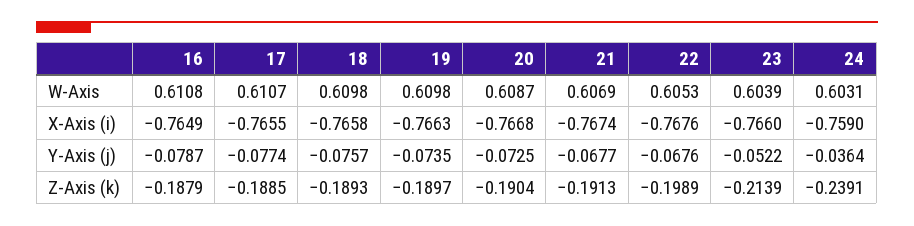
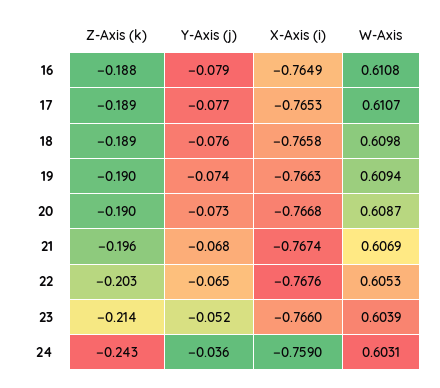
19, W-Axis: 0.6098 -> 0.6094
17, X-Axis (i): -0.7655 -> -0.7653
22, Y-Axis (j): -0.0676 -> -0.065
21, Z-Axis (k): -0.1913 -> -0.196
22, Z-Axis (k): -0.1989 -> -0.203
24, Z-Axis (k): -0.2391 -> -0.243

